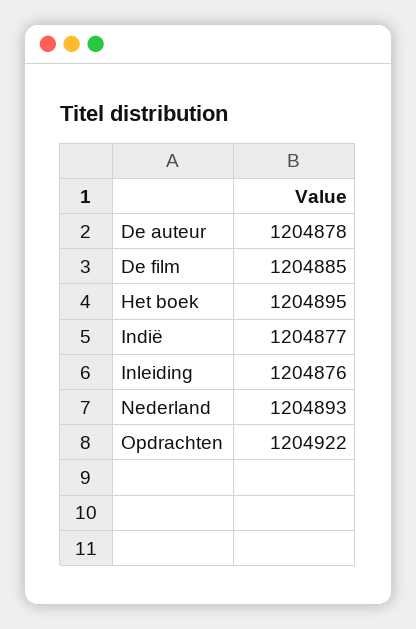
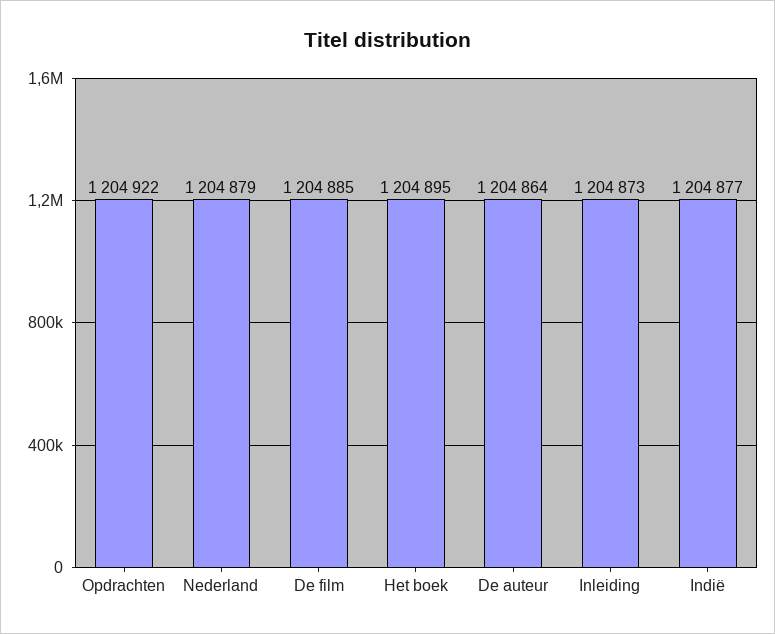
De auteur: 1204878 -> 1204864
Inleiding: 1204876 -> 1204873
Nederland: 1204893 -> 1204879

